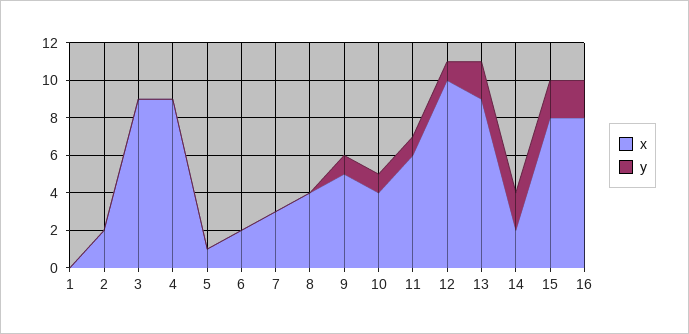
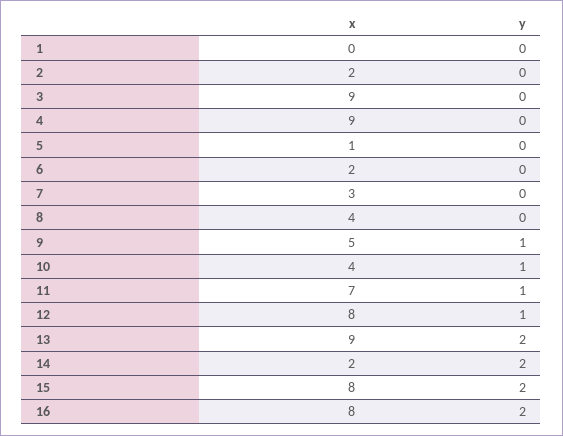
x, 11: 6 -> 7
x, 12: 10 -> 8

